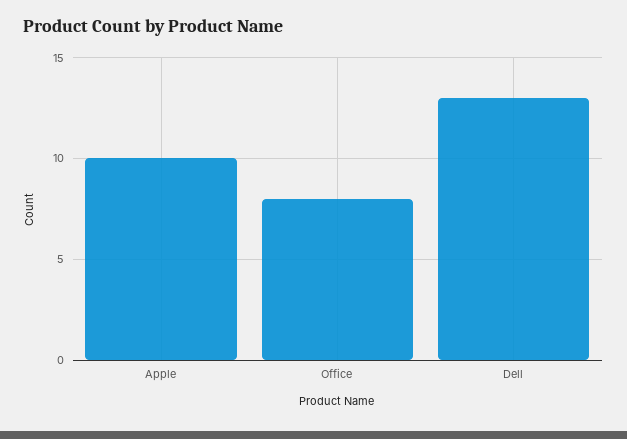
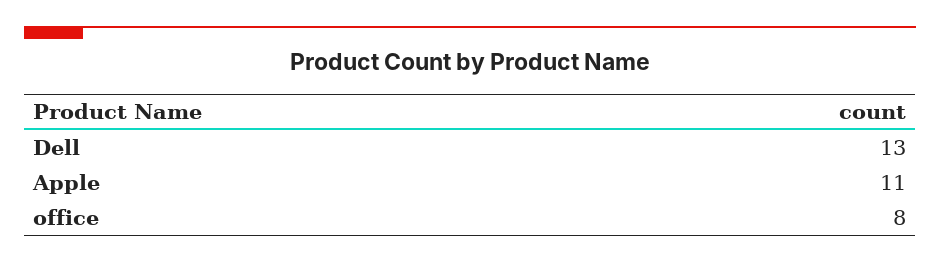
Apple: 10 -> 11

